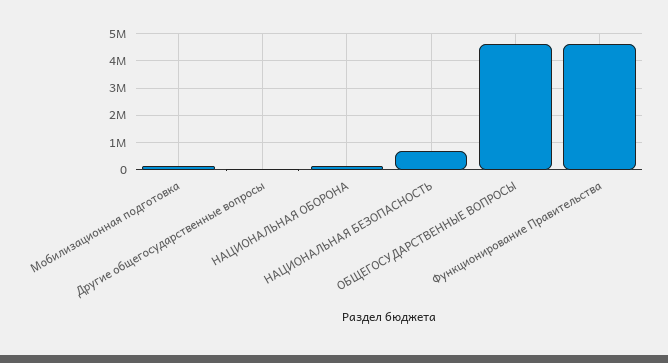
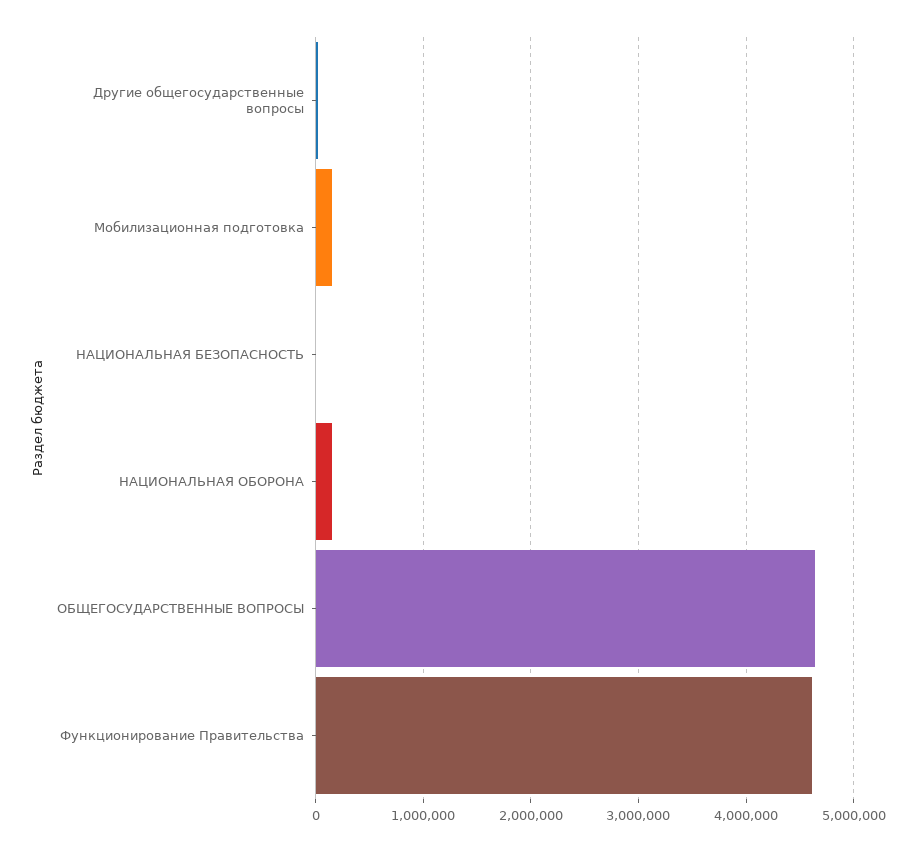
НАЦИОНАЛЬНАЯ БЕЗОПАСНОСТЬ: 750000 -> 0

